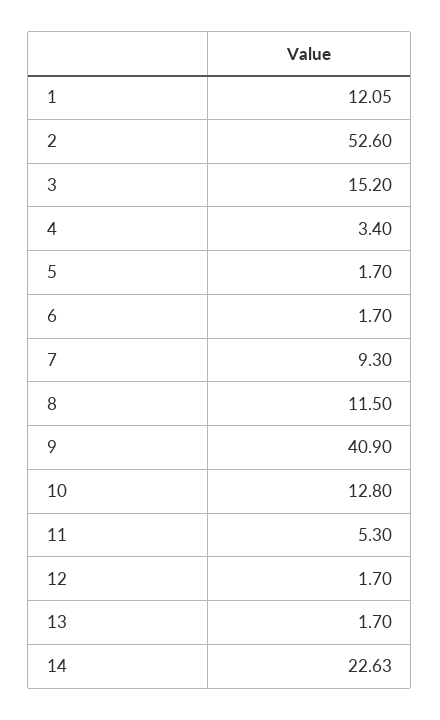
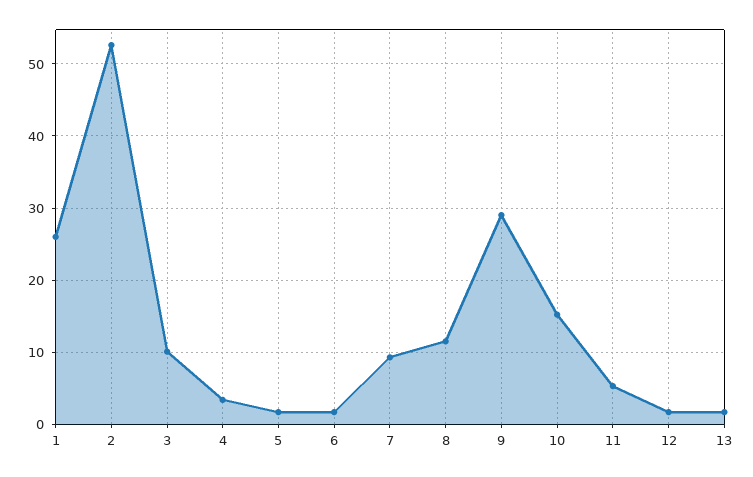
1: 12.05 -> 26
3: 15.2 -> 10
9: 40.9 -> 29
10: 12.8 -> 15
14: 22.63 -> none

